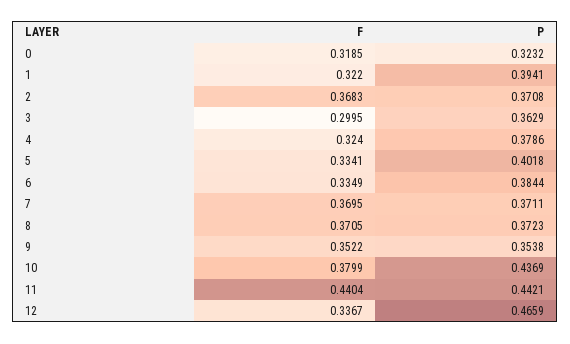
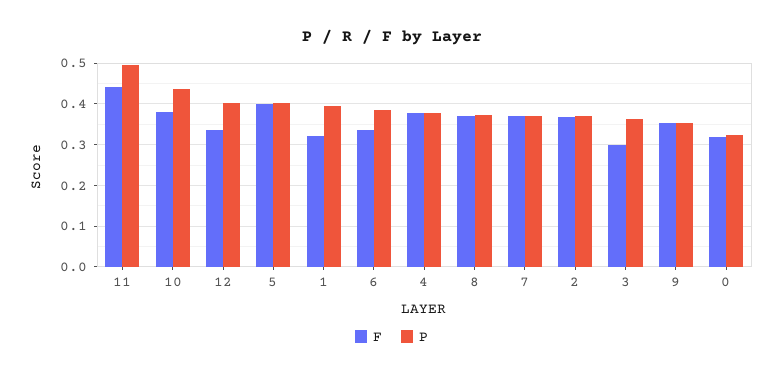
F, 4: 0.324 -> 0.38
F, 5: 0.3341 -> 0.4
P, 11: 0.4421 -> 0.5
P, 12: 0.4659 -> 0.4

